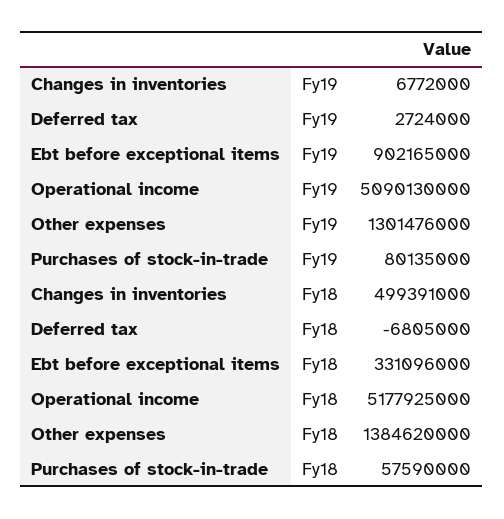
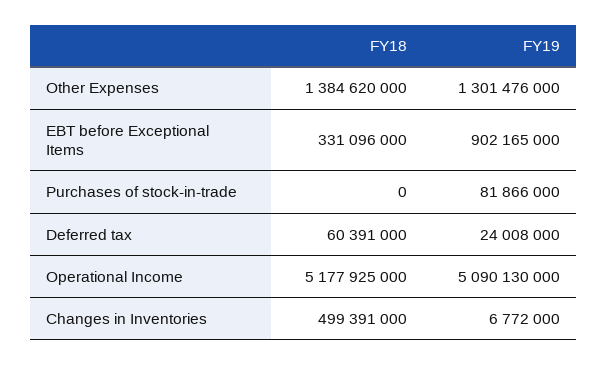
Deferred tax, Fy19: 2724000 -> 24008000
Purchases of stock-in-trade, Fy19: 80135000 -> 81866000
Deferred tax, Fy18: -6805000 -> 60391000
Purchases of stock-in-trade, Fy18: 57590000 -> 0

